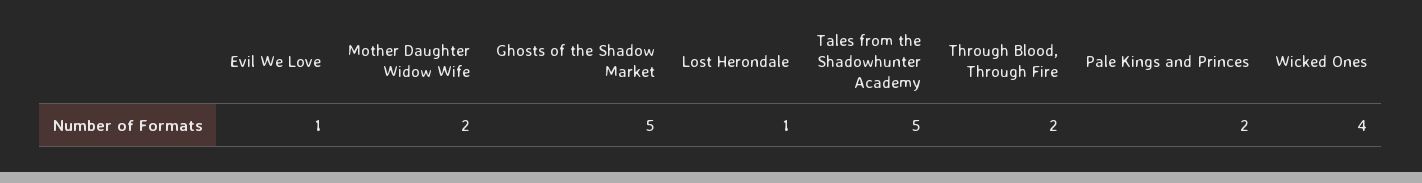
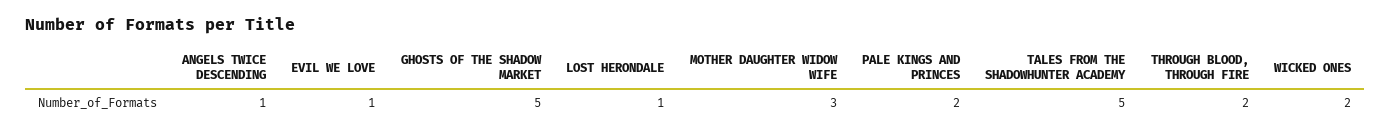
Mother Daughter Widow Wife: 2 -> 3
Wicked Ones: 4 -> 2
ANGELS TWICE DESCENDING: none -> 1

